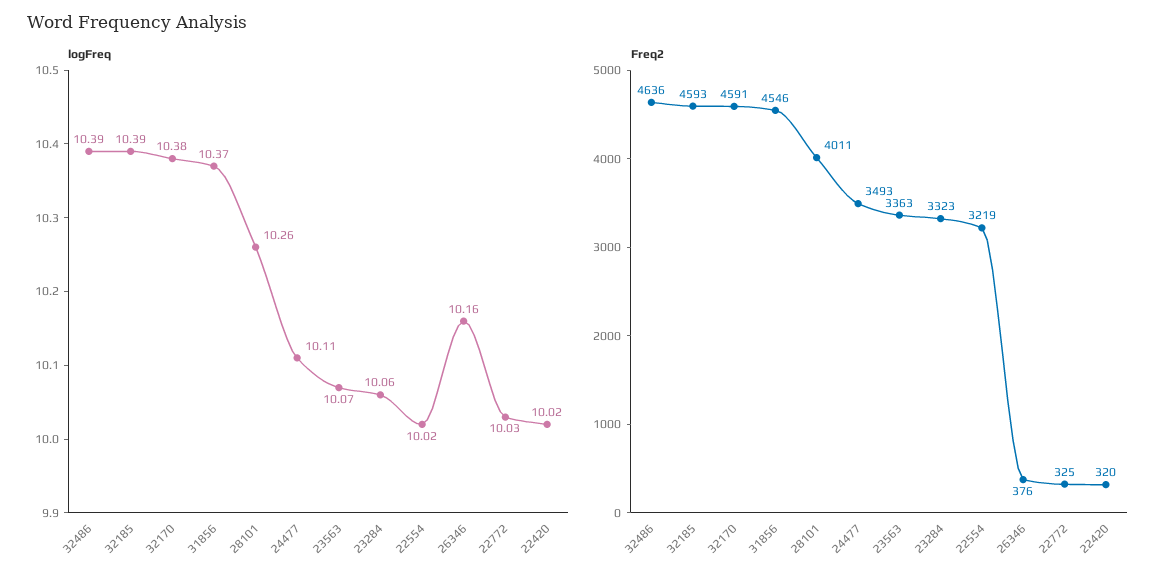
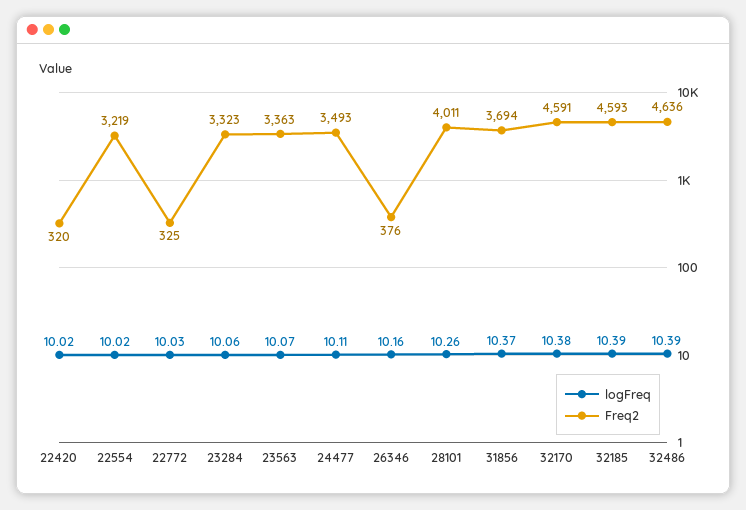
Freq2, 31856: 4546 -> 3694

